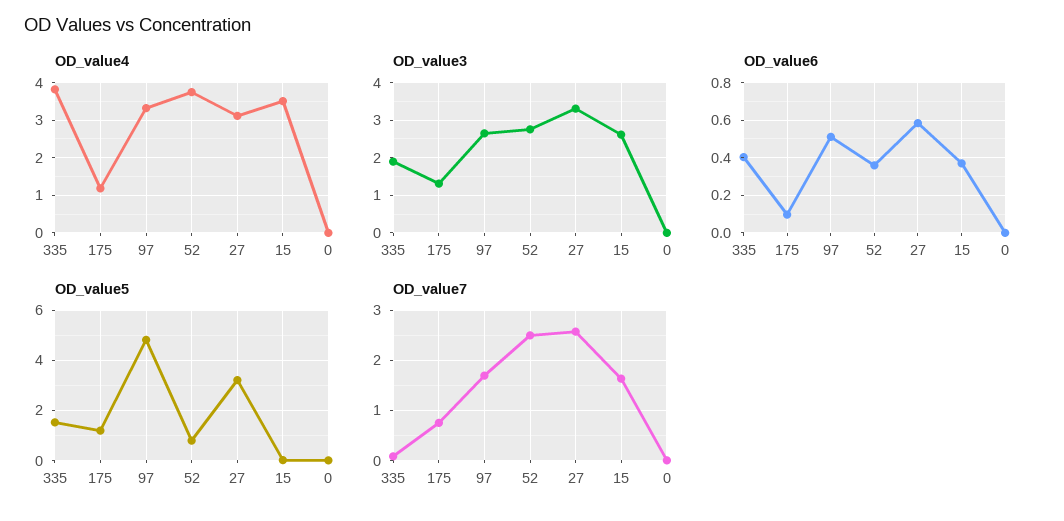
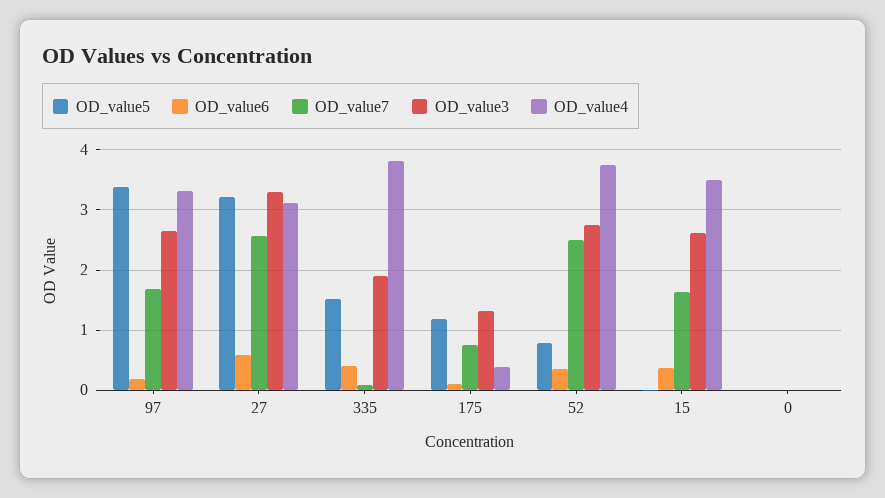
OD_value4, 175: 1.2 -> 0.4
OD_value6, 97: 0.5 -> 0.2
OD_value5, 97: 4.75 -> 3.4

